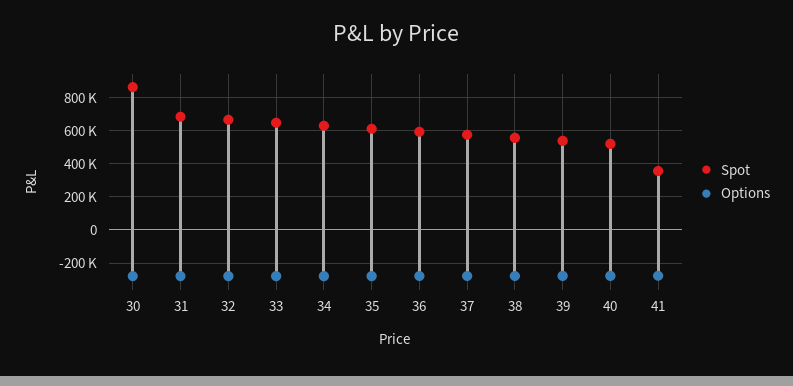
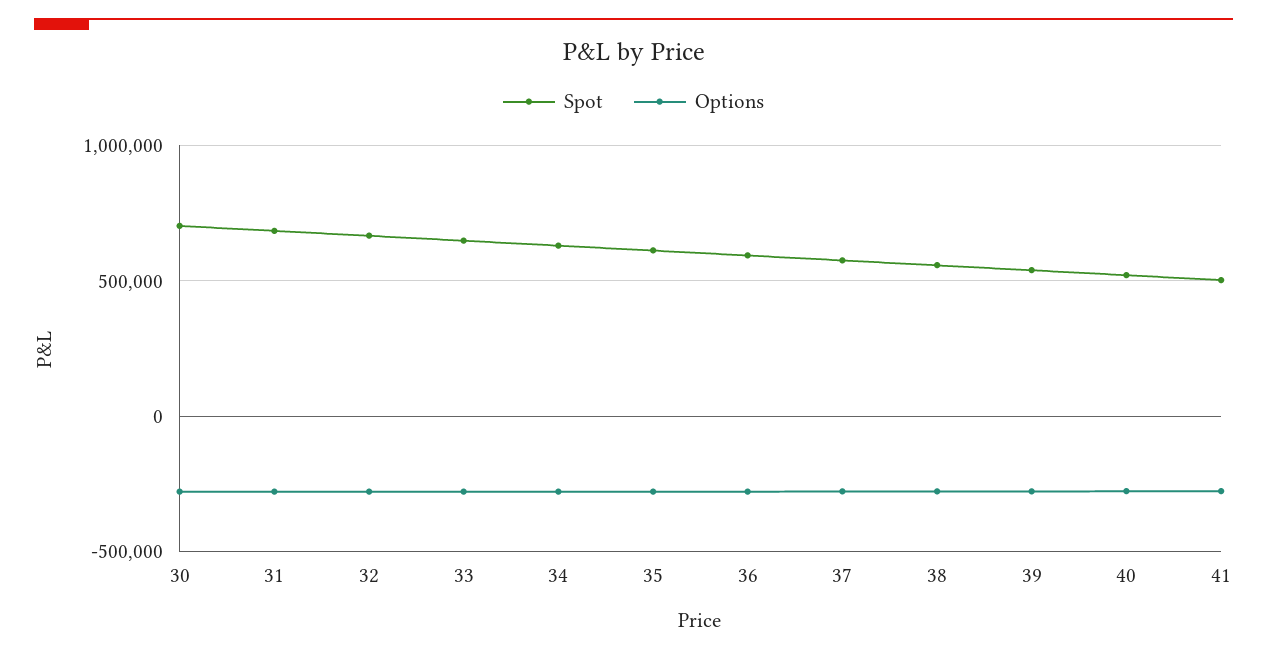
Spot, 30: 850000 -> 700000
Spot, 41: 350000 -> 500000

